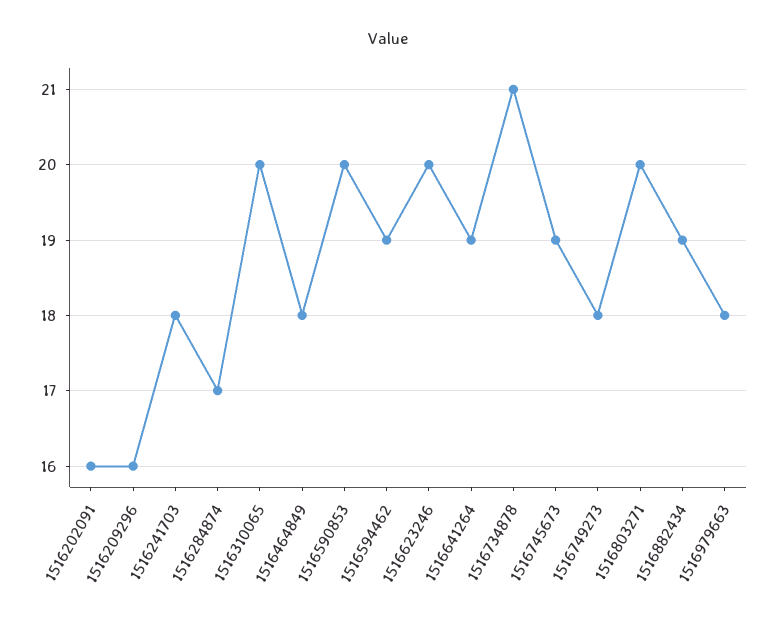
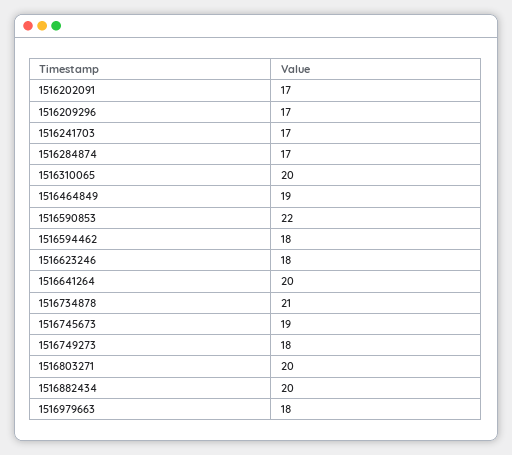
1516202091: 16 -> 17
1516209296: 16 -> 17
1516241703: 18 -> 17
1516464849: 18 -> 19
1516590853: 20 -> 22
1516594462: 19 -> 18
1516623246: 20 -> 18
1516641264: 19 -> 20
1516882434: 19 -> 20

